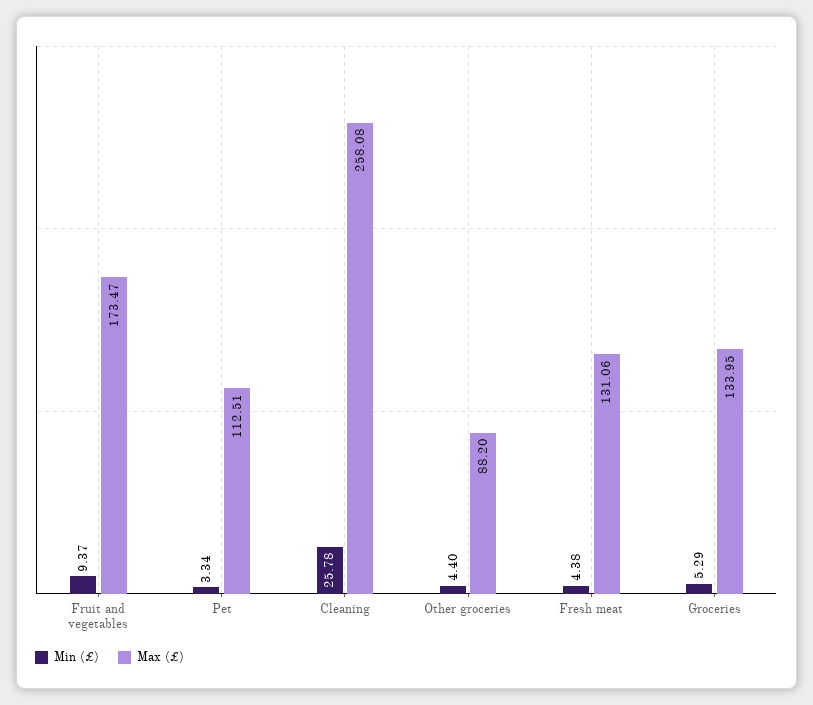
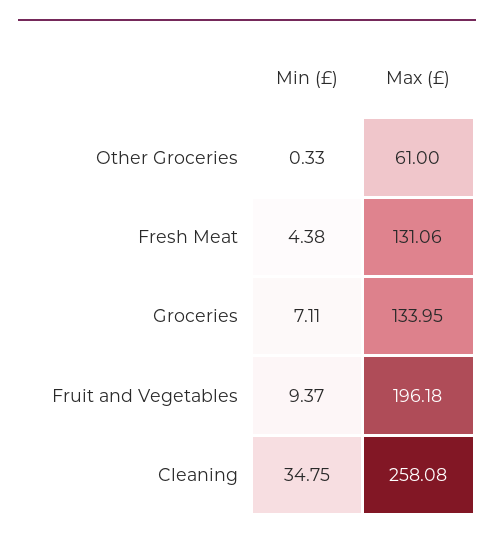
Max (£), Fruit and vegetables: 173.47 -> 196.18
Min (£), Pet: 3.34 -> none
Max (£), Pet: 112.51 -> none
Min (£), Cleaning: 25.78 -> 34.75
Min (£), Other groceries: 4.4 -> 0.33
Max (£), Other groceries: 88.2 -> 61
Min (£), Groceries: 5.29 -> 7.11

